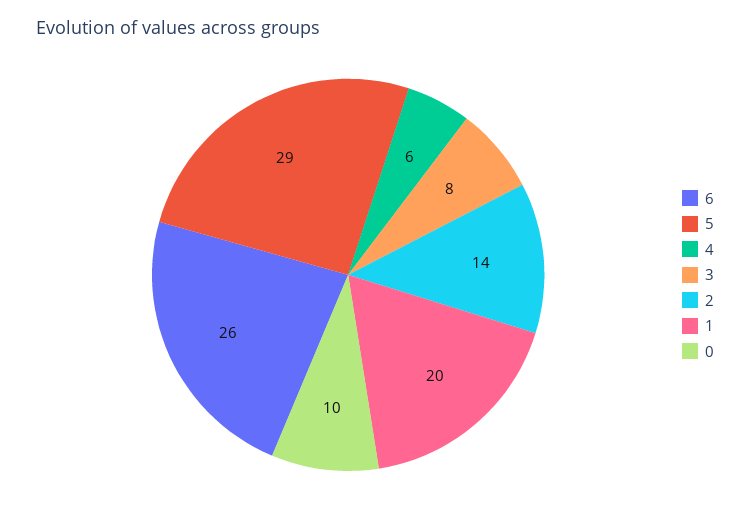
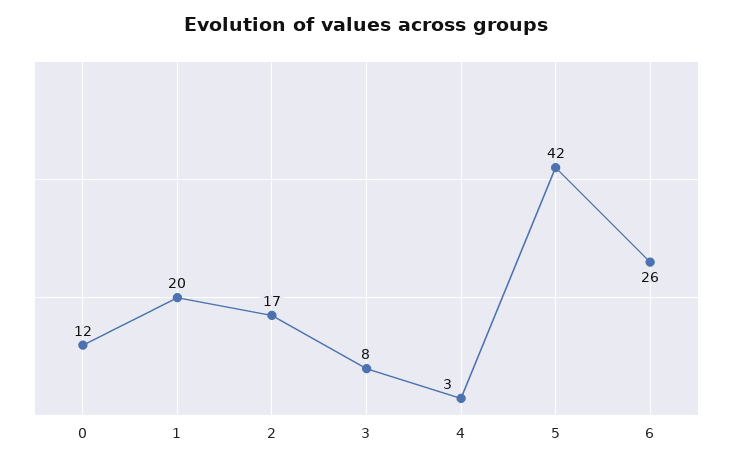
5: 29 -> 42
4: 6 -> 3
2: 14 -> 17
0: 10 -> 12

